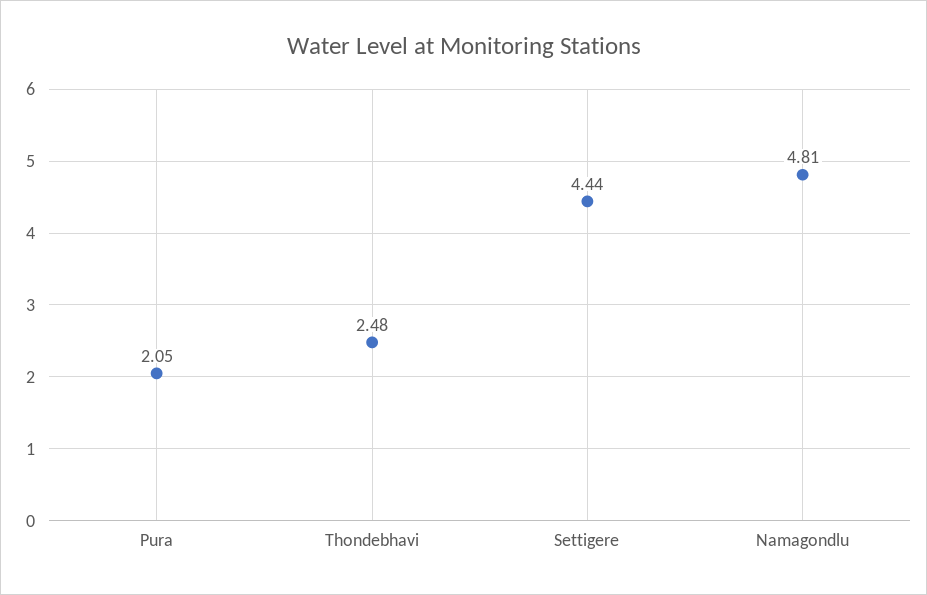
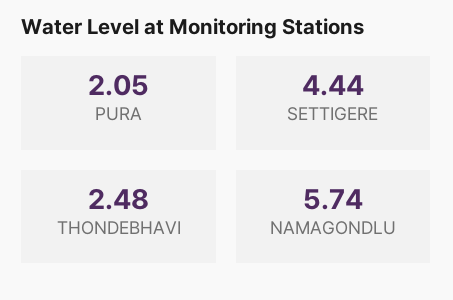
Namagondlu: 4.81 -> 5.74

